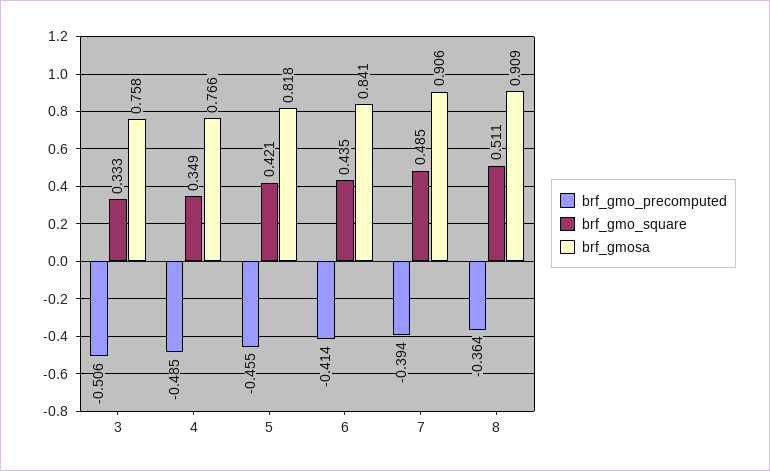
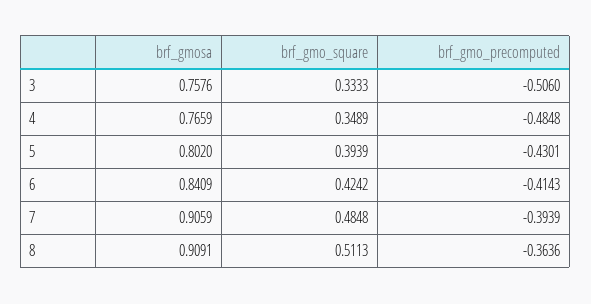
brf_gmo_precomputed, 5: -0.455 -> -0.4301
brf_gmo_square, 5: 0.421 -> 0.3939
brf_gmosa, 5: 0.818 -> 0.802
brf_gmo_square, 6: 0.435 -> 0.4242

